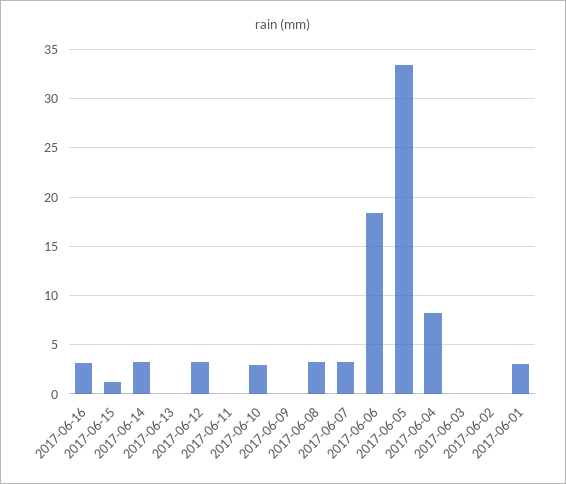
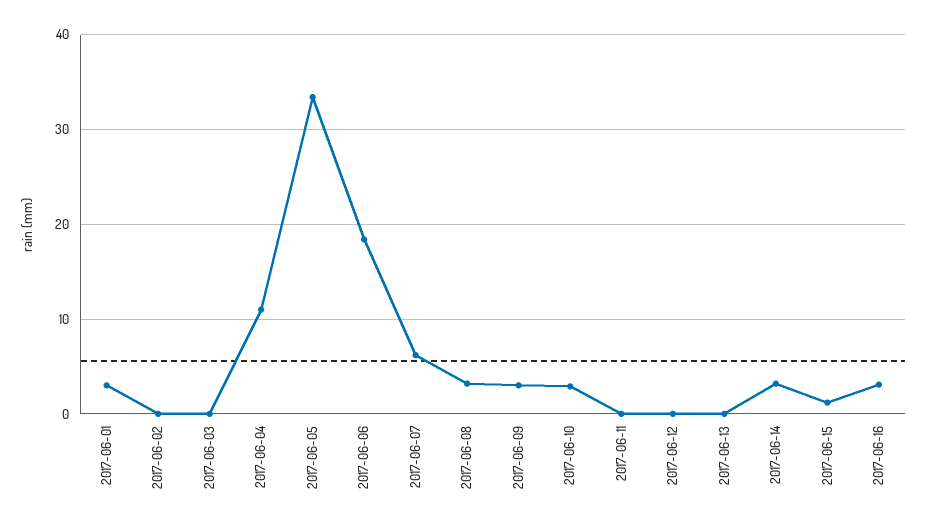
2017-06-12: 3 -> 0
2017-06-09: 0 -> 3
2017-06-07: 3 -> 6
2017-06-04: 8 -> 11

